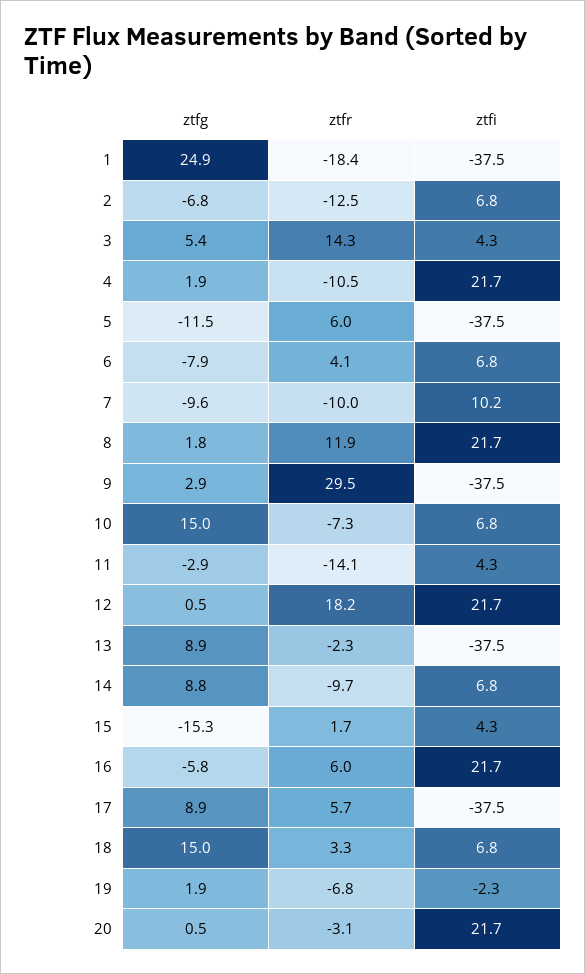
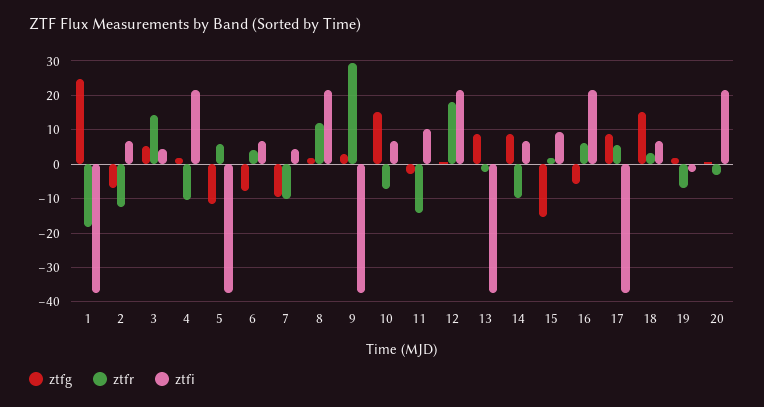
ztfi, 7: 10.2 -> 4
ztfi, 11: 4.3 -> 10
ztfi, 15: 4.3 -> 10

